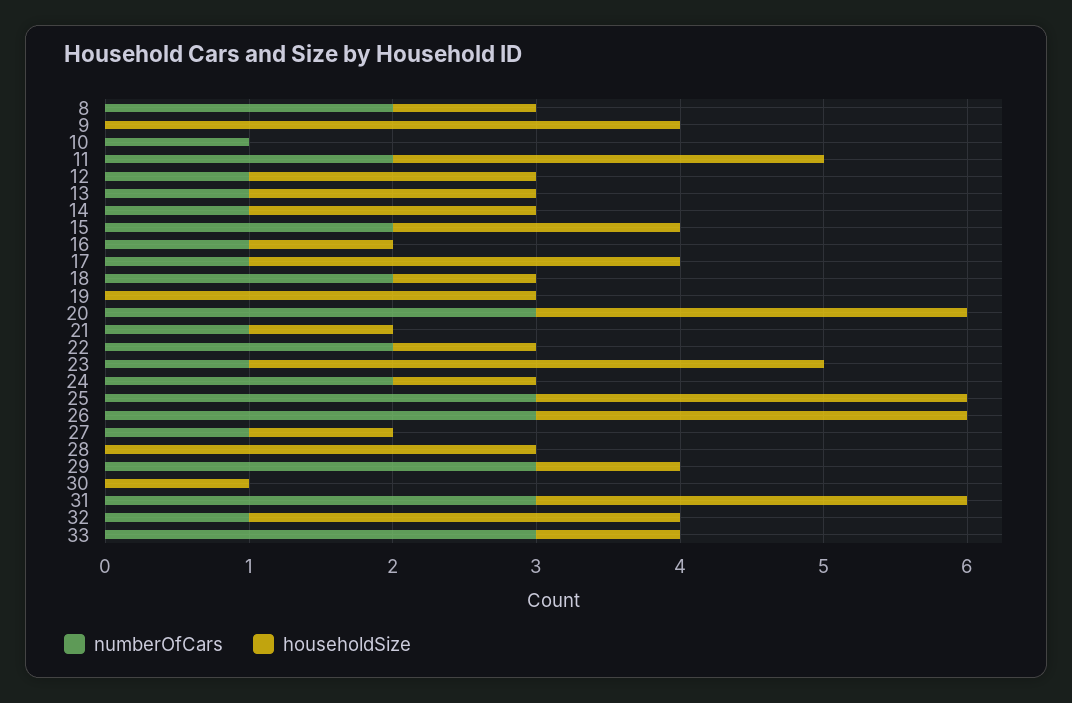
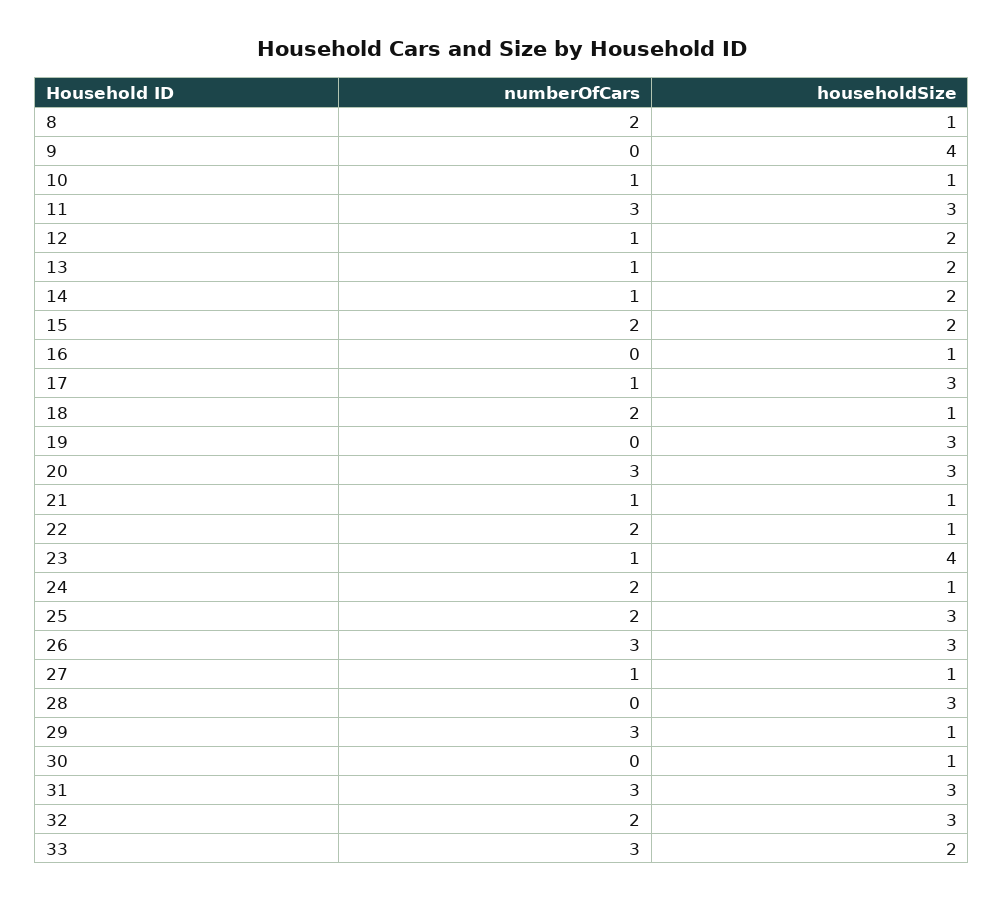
householdSize, 10: 0 -> 1
numberOfCars, 11: 2 -> 3
numberOfCars, 16: 1 -> 0
numberOfCars, 25: 3 -> 2
numberOfCars, 32: 1 -> 2
householdSize, 33: 1 -> 2

